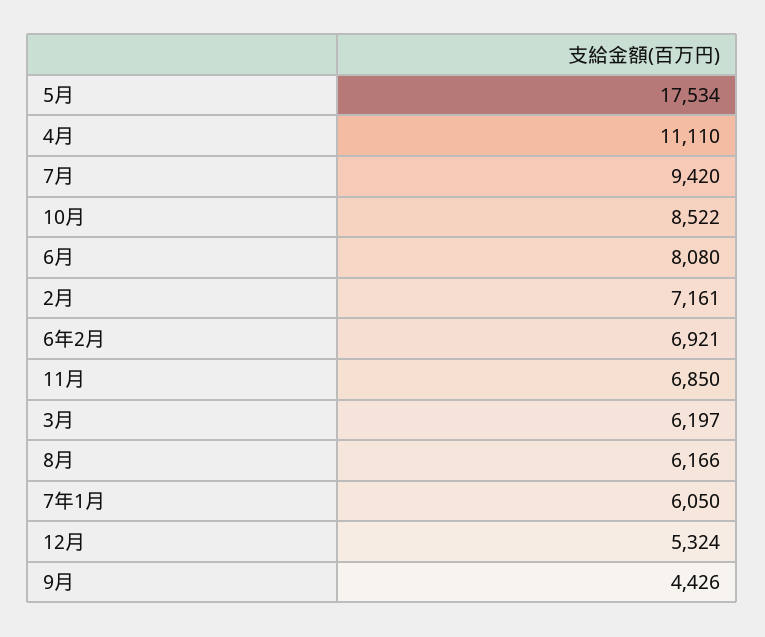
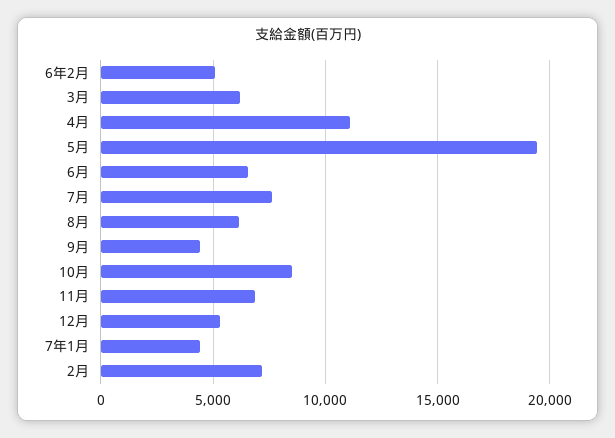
5月: 17534 -> 19500
7月: 9420 -> 7500
6月: 8080 -> 6500
6年2月: 6921 -> 5000
7年1月: 6050 -> 4500

